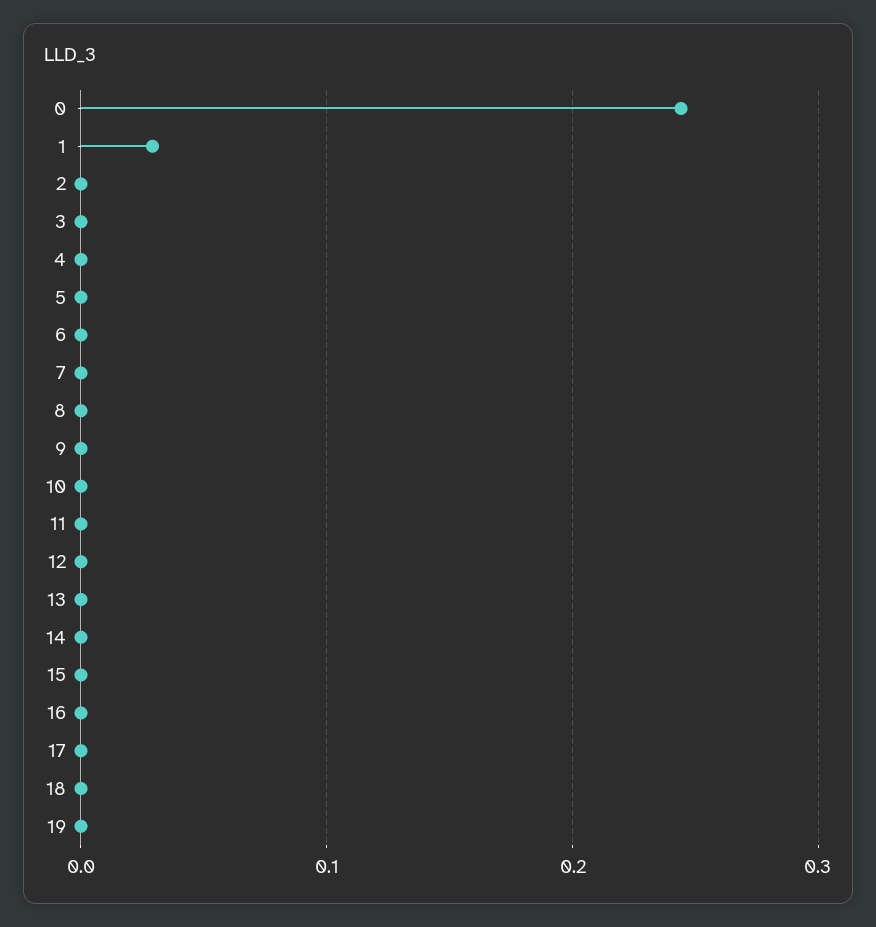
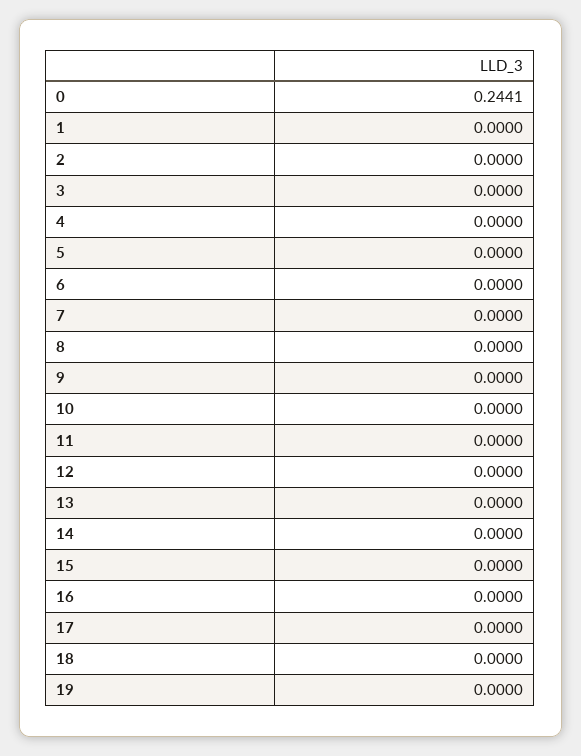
1: 0.03 -> 0

